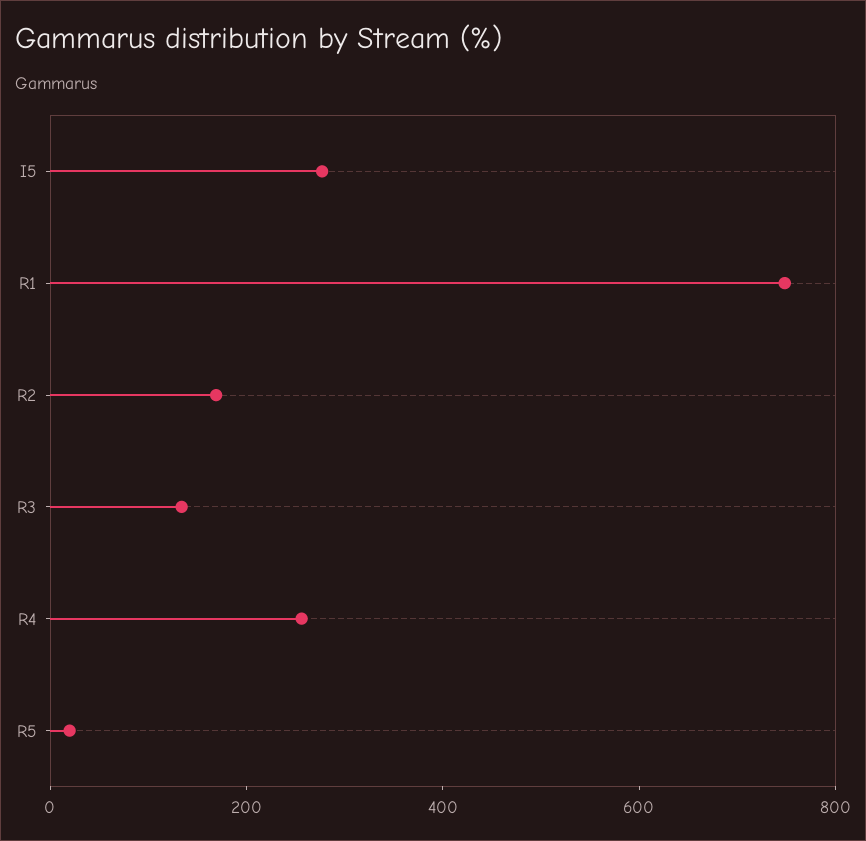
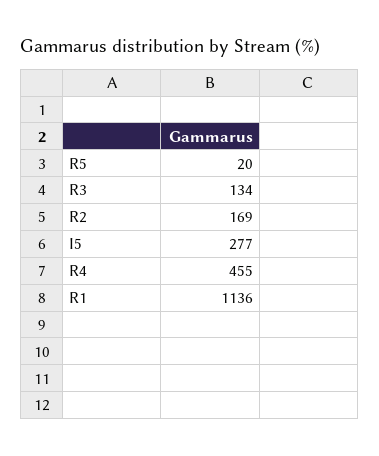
R1: 750 -> 1136
R4: 250 -> 455

